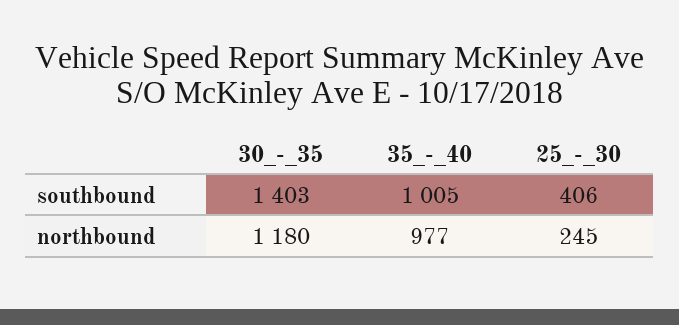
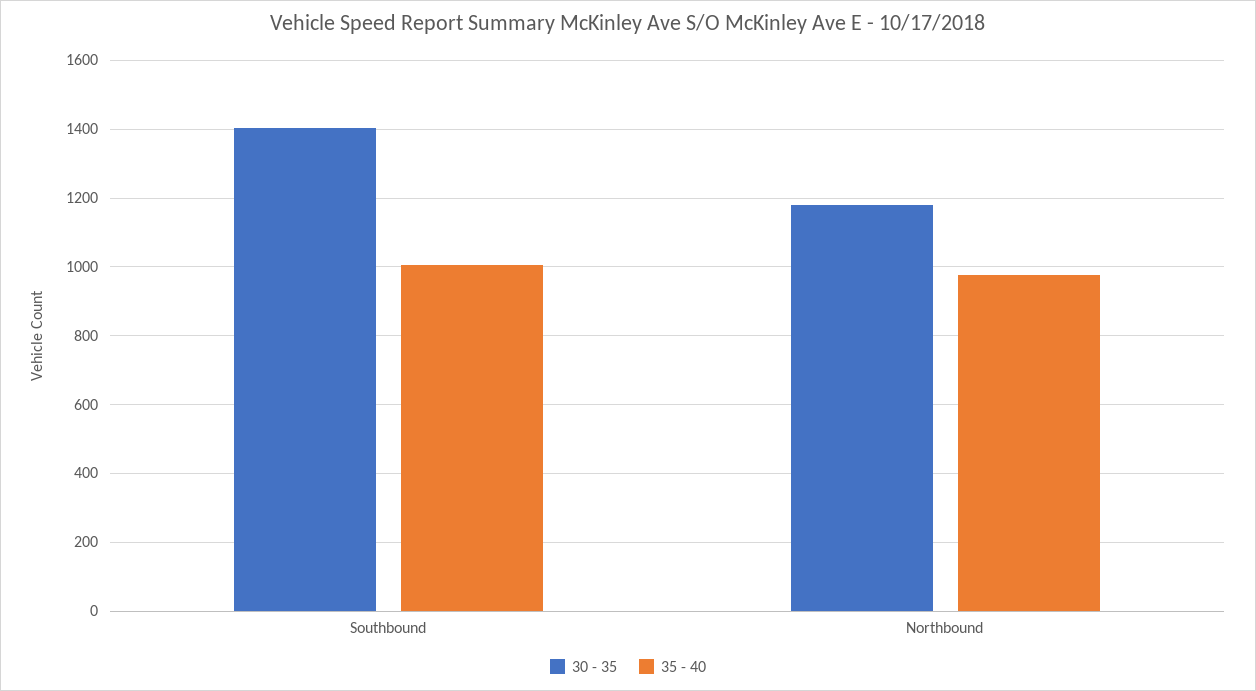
25_-_30, southbound: 406 -> none
25_-_30, northbound: 245 -> none

